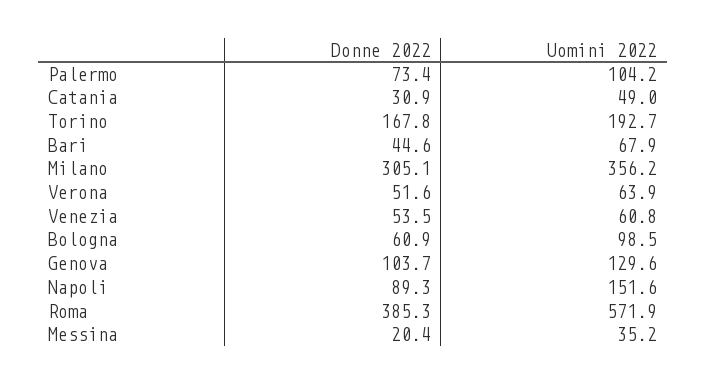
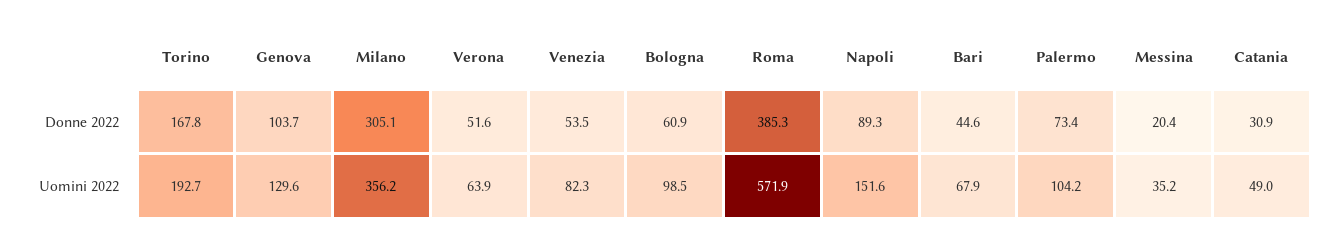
Uomini 2022, Venezia: 60.8 -> 82.3

